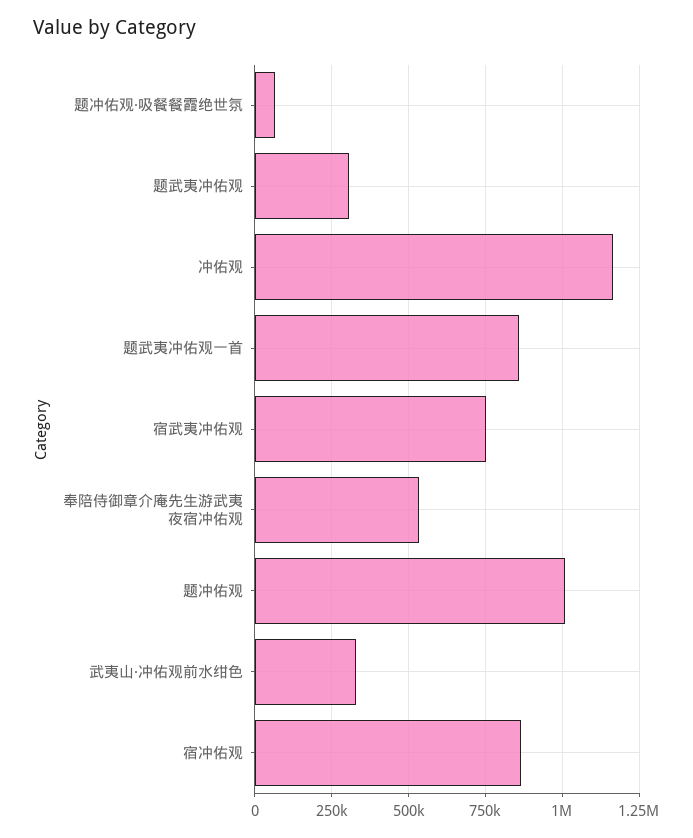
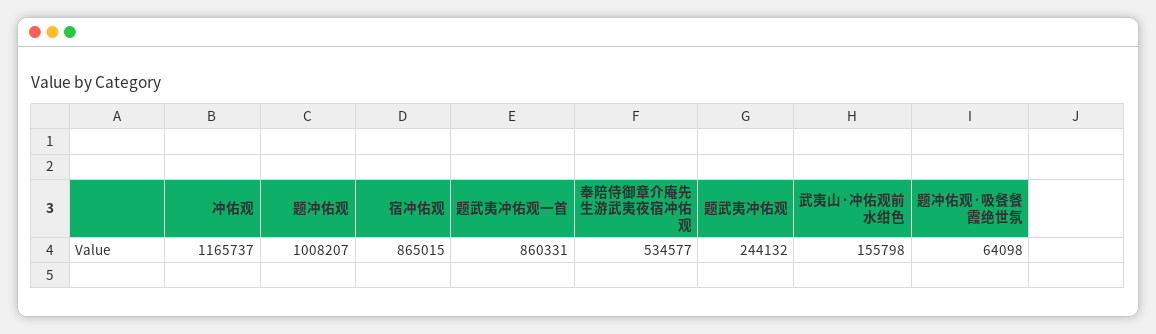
题武夷冲佑观: 300000 -> 244132
宿武夷冲佑观: 750000 -> none
武夷山·冲佑观前水绀色: 325000 -> 155798

